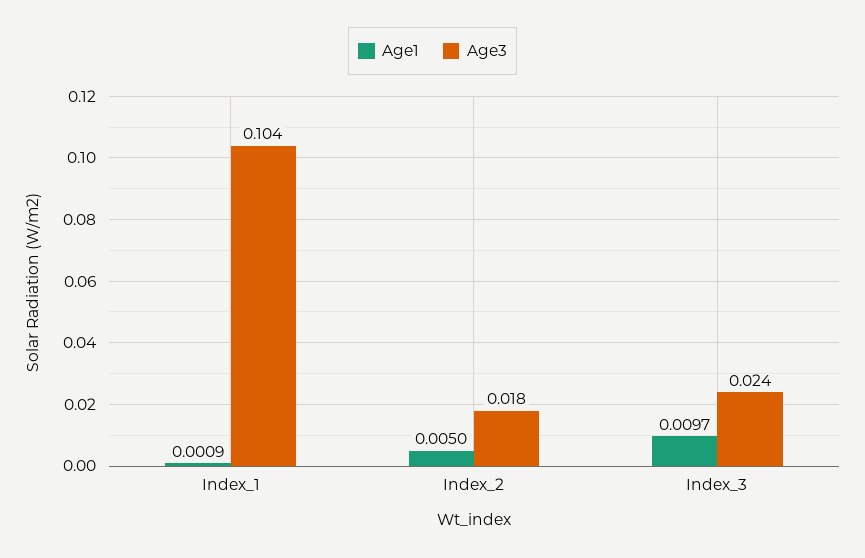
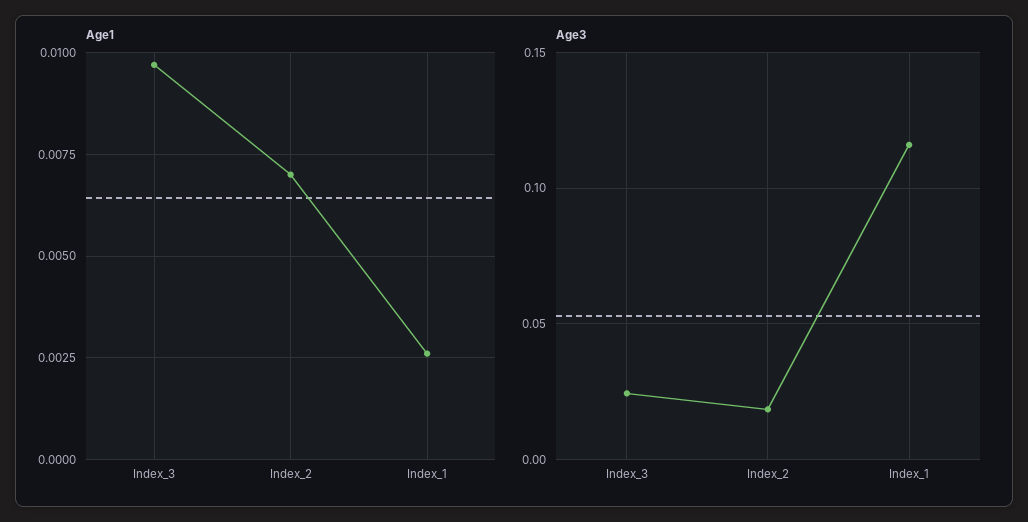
Age1, Index_1: 0.0009 -> 0.0025
Age3, Index_1: 0.104 -> 0.115
Age1, Index_2: 0.005 -> 0.007

